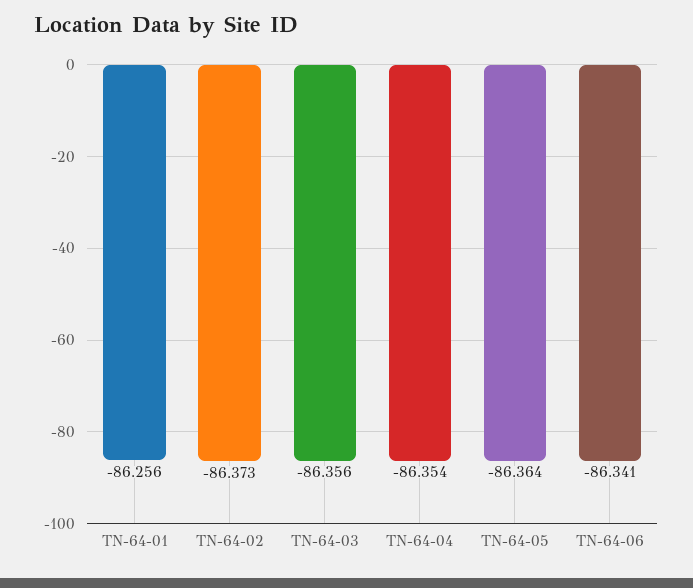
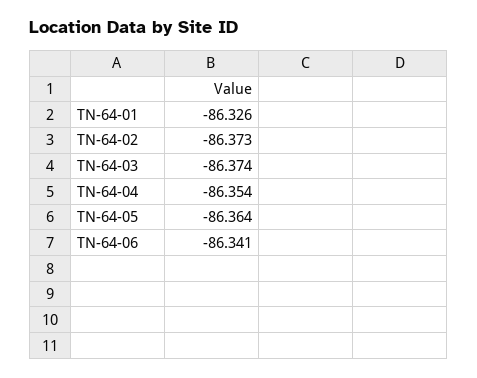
TN-64-01: -86.256 -> -86.326
TN-64-03: -86.356 -> -86.374

